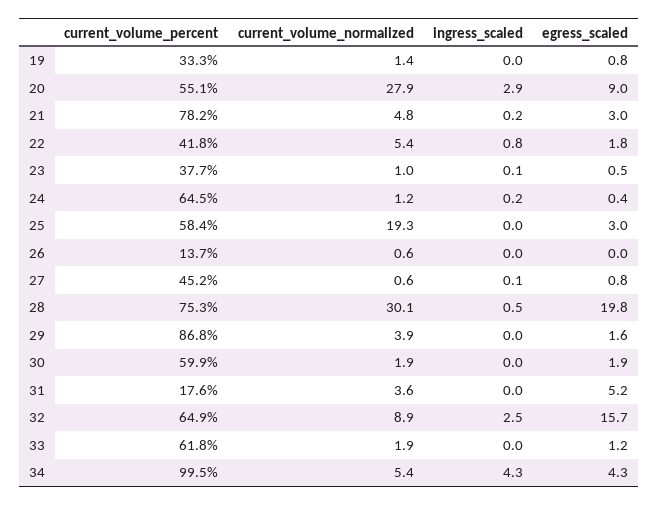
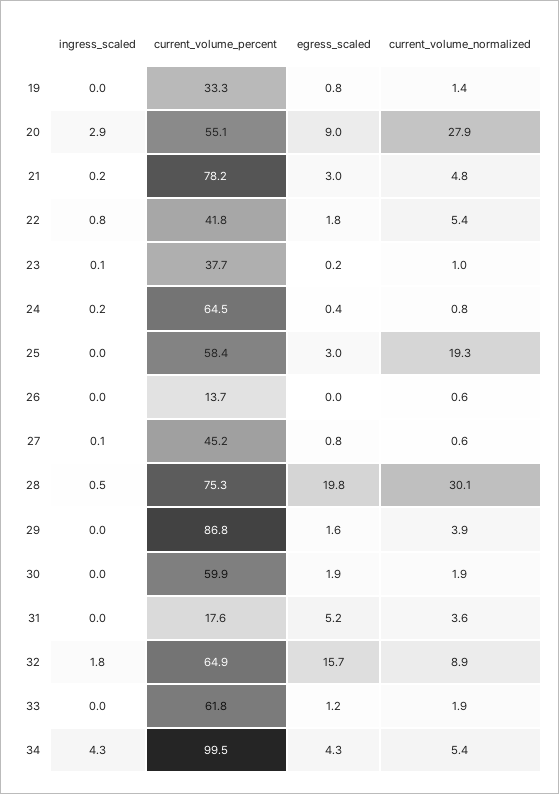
egress_scaled, 23: 0.5 -> 0.2
current_volume_normalized, 24: 1.2 -> 0.8
ingress_scaled, 32: 2.5 -> 1.8

